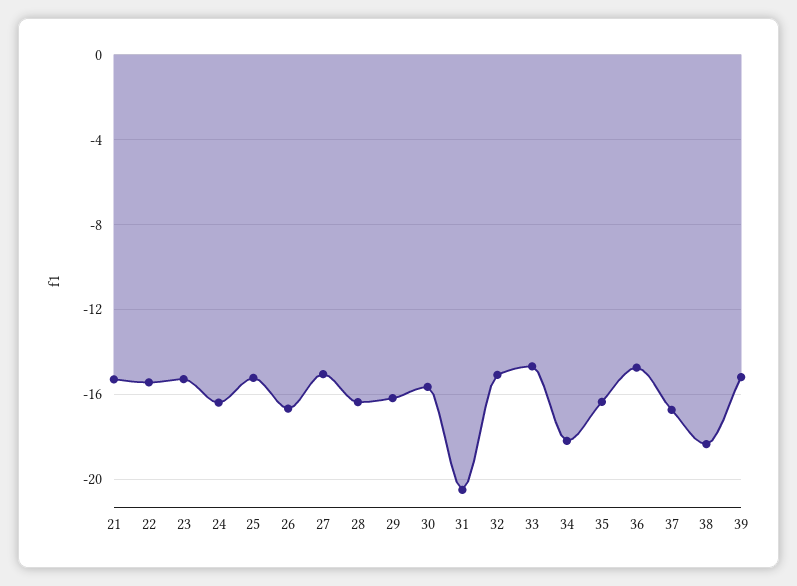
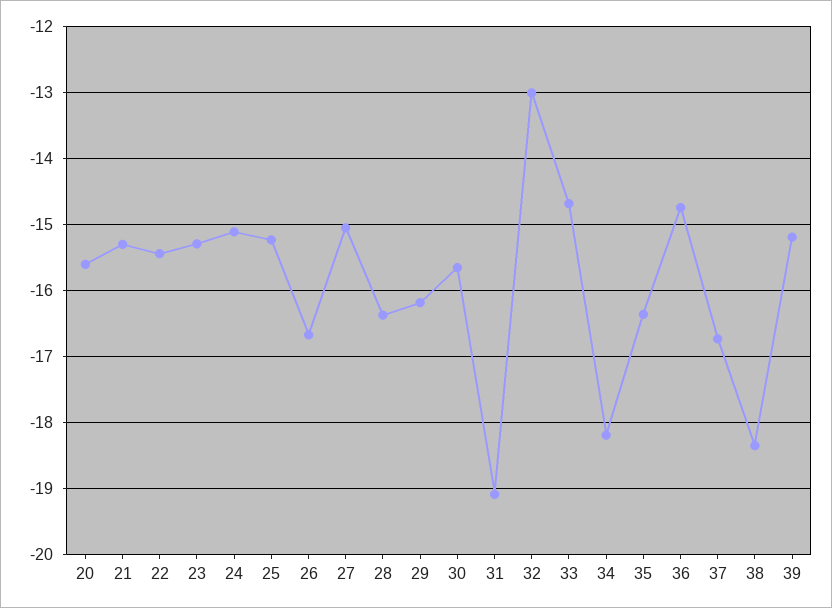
24: -16.5 -> -15.1
31: -20.5 -> -19.1
32: -15 -> -13
20: none -> -15.6

